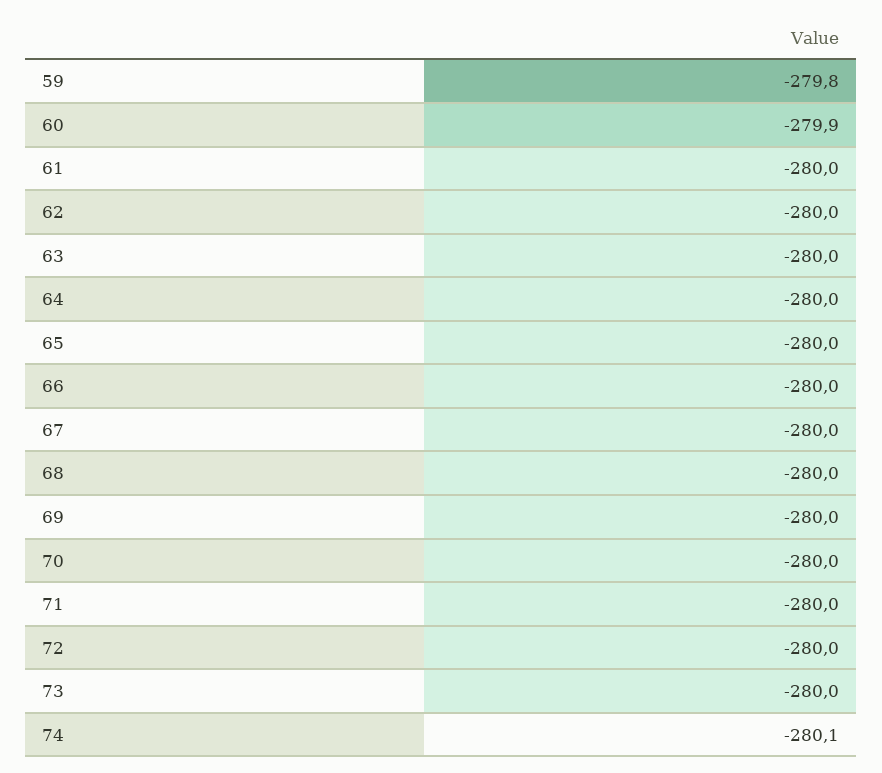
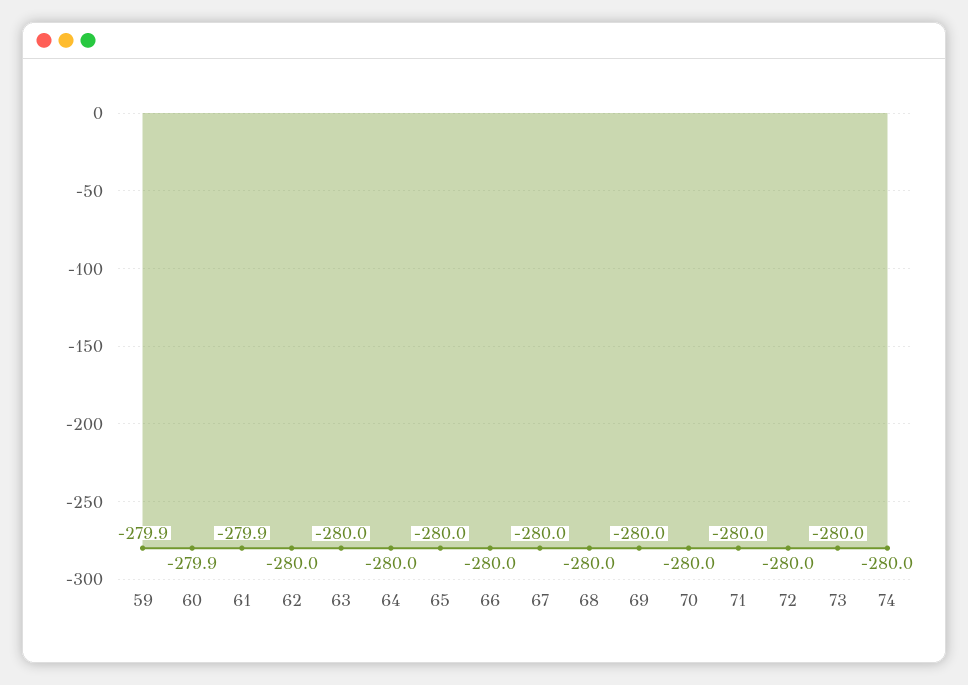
59: -279.8 -> -279.9
61: -280 -> -279.9
74: -280.1 -> -280

